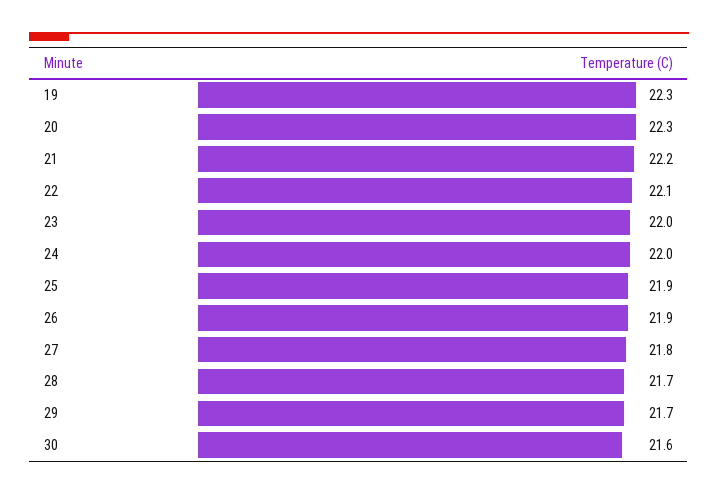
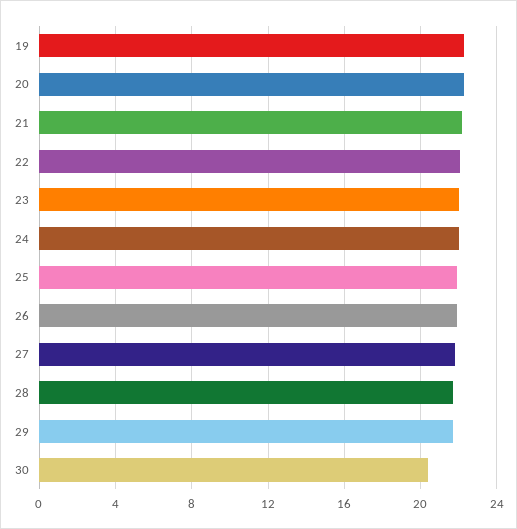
30: 21.6 -> 20.5

